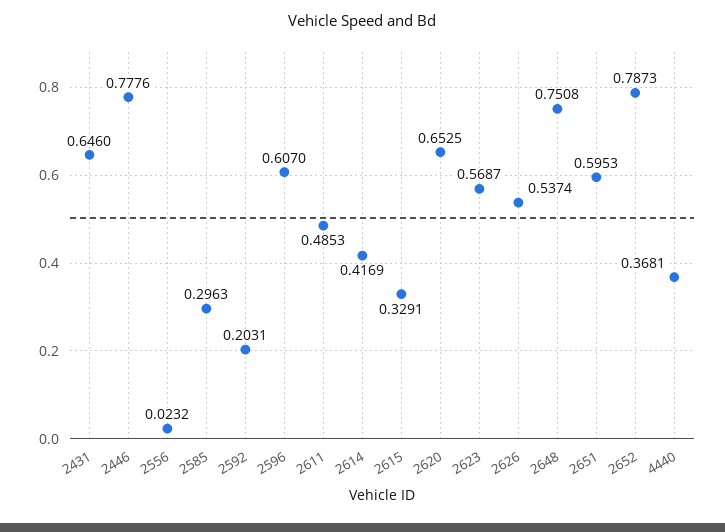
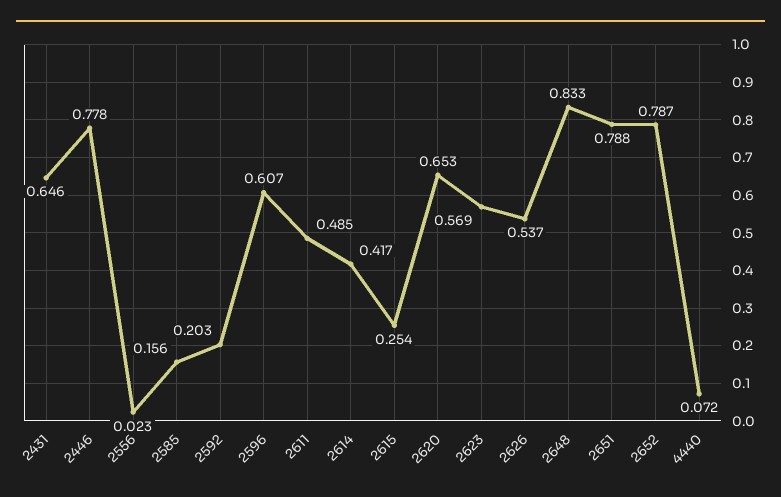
2585: 0.2963 -> 0.156
2615: 0.3291 -> 0.254
2648: 0.7508 -> 0.833
2651: 0.5953 -> 0.788
4440: 0.3681 -> 0.072

